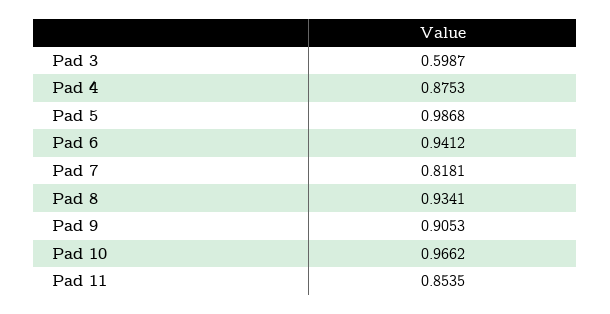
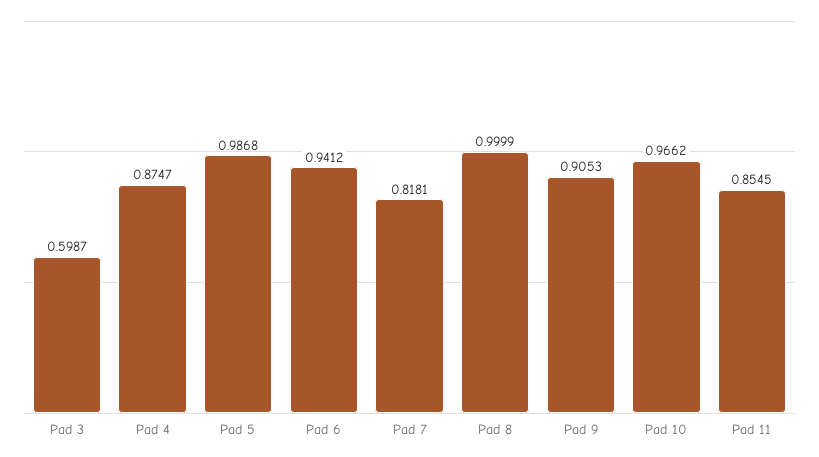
Pad 4: 0.8753 -> 0.8747
Pad 8: 0.9341 -> 0.9999
Pad 11: 0.8535 -> 0.8545

